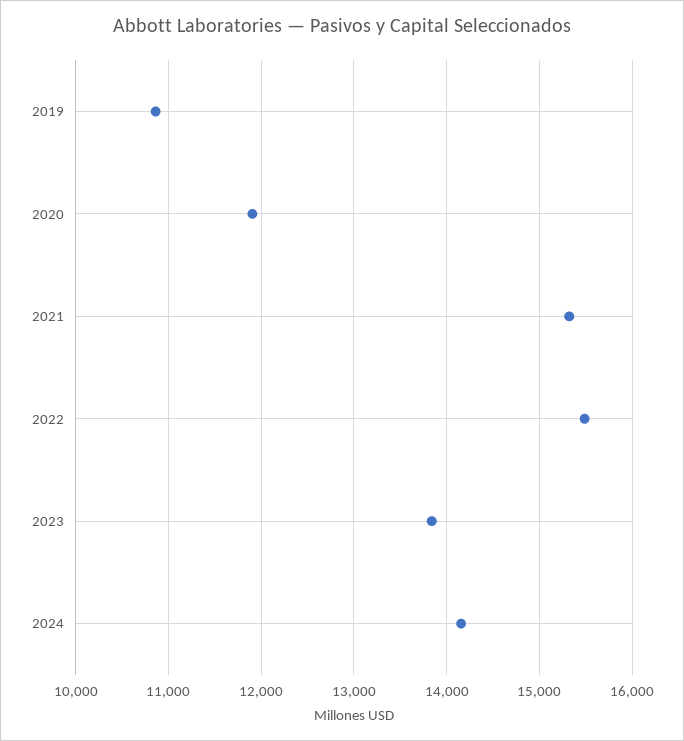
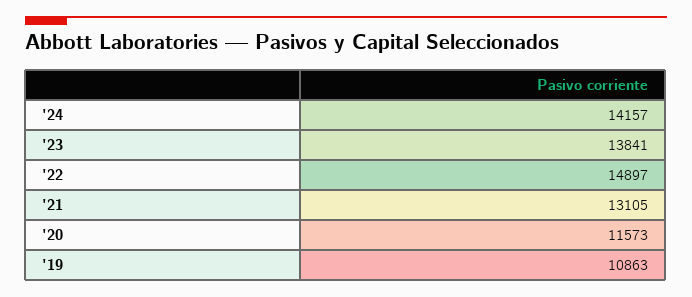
2020: 11900 -> 11573
2021: 15300 -> 13105
2022: 15500 -> 14897

